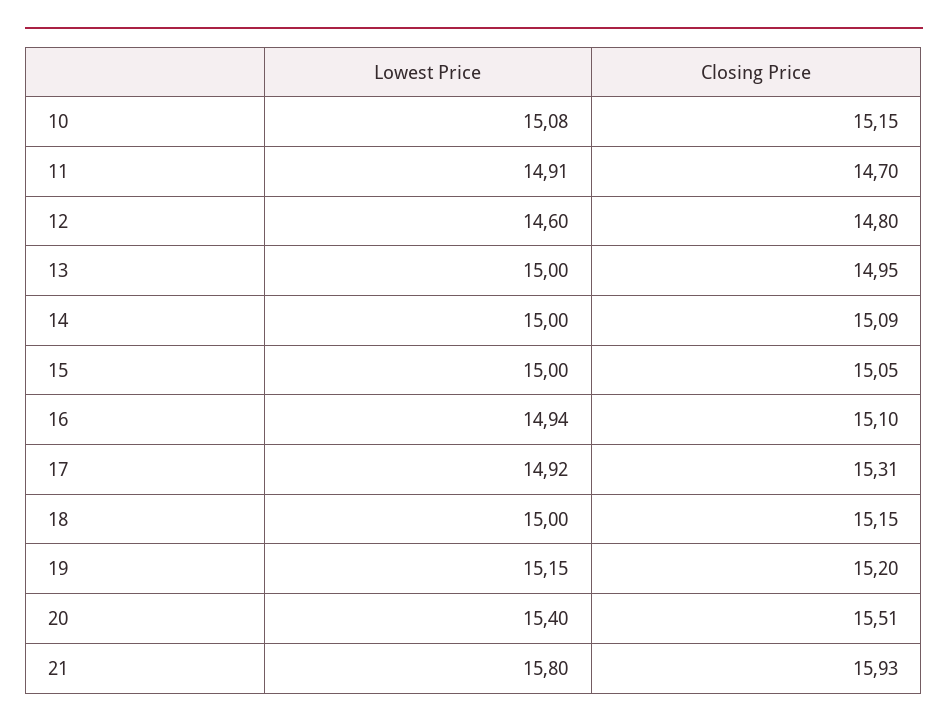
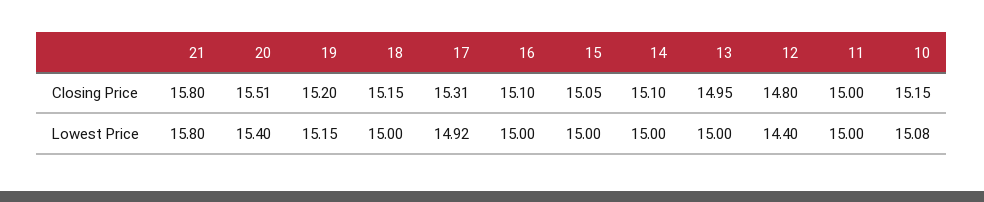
Lowest Price, 11: 14.91 -> 15
Closing Price, 11: 14.7 -> 15
Lowest Price, 12: 14.6 -> 14.4
Closing Price, 14: 15.09 -> 15.1
Lowest Price, 16: 14.94 -> 15
Closing Price, 21: 15.93 -> 15.8

